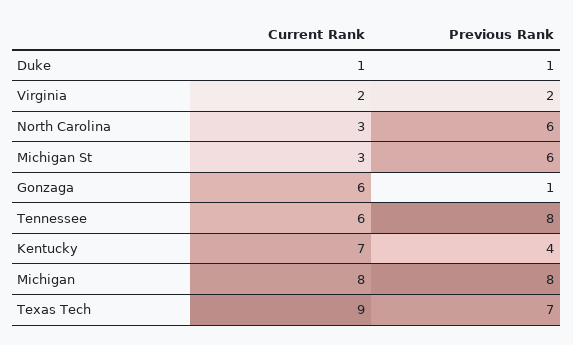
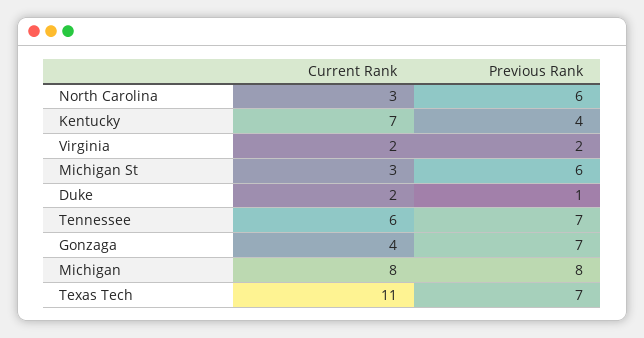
Current Rank, Duke: 1 -> 2
Current Rank, Gonzaga: 6 -> 4
Previous Rank, Gonzaga: 1 -> 7
Previous Rank, Tennessee: 8 -> 7
Current Rank, Texas Tech: 9 -> 11

